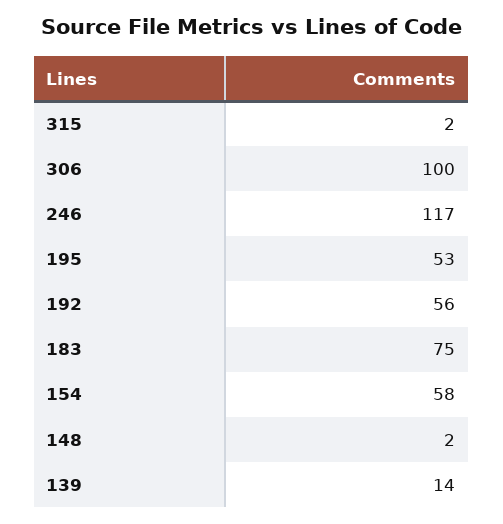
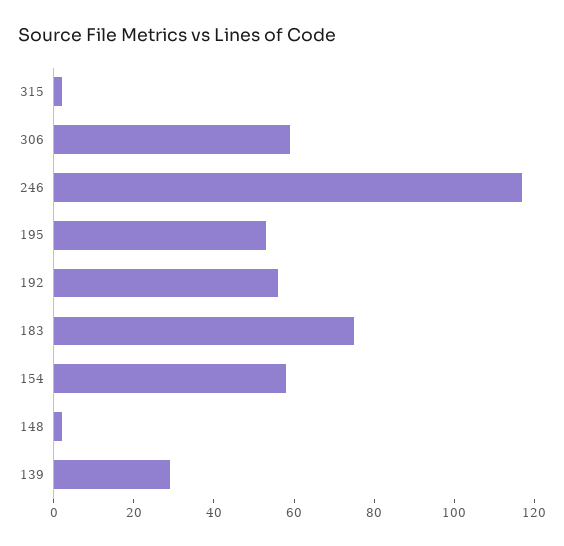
306: 100 -> 60
139: 14 -> 30

